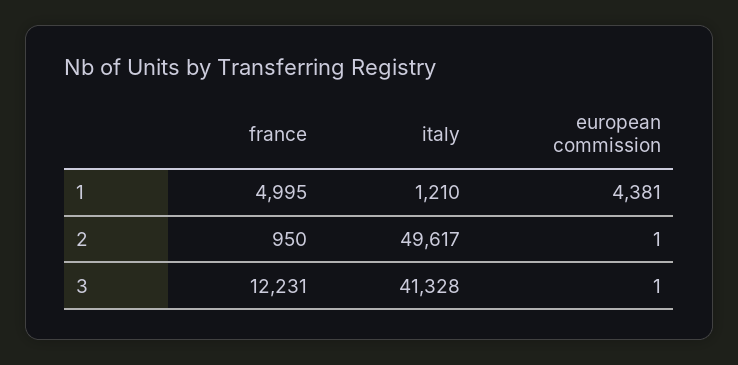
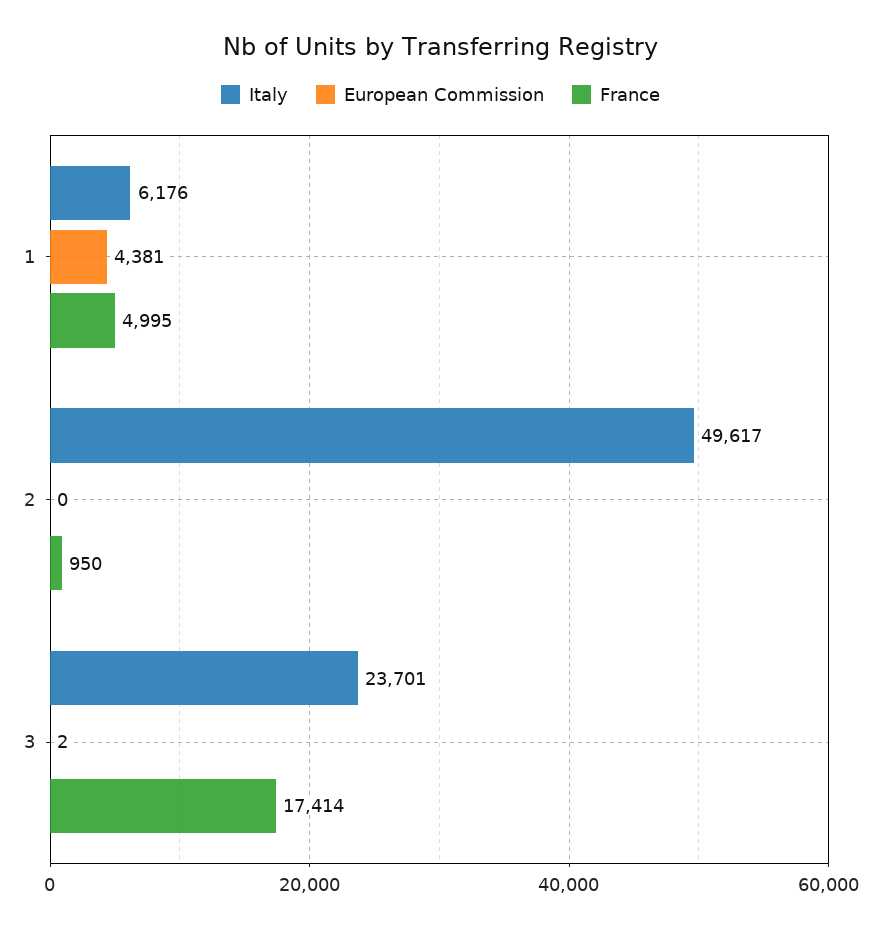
italy, 1: 1210 -> 6176
european commission, 2: 1 -> 0
france, 3: 12231 -> 17414
italy, 3: 41328 -> 23701
european commission, 3: 1 -> 2

